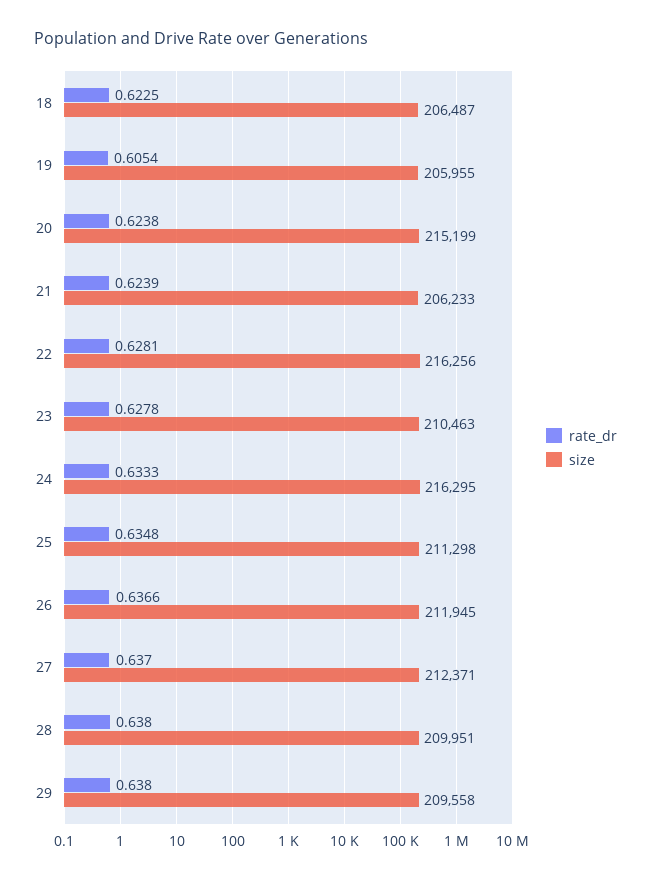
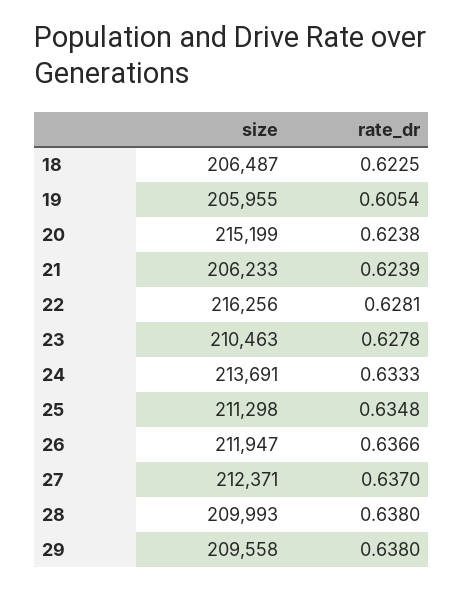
size, 24: 216295 -> 213691
size, 26: 211945 -> 211947
size, 28: 209951 -> 209993

